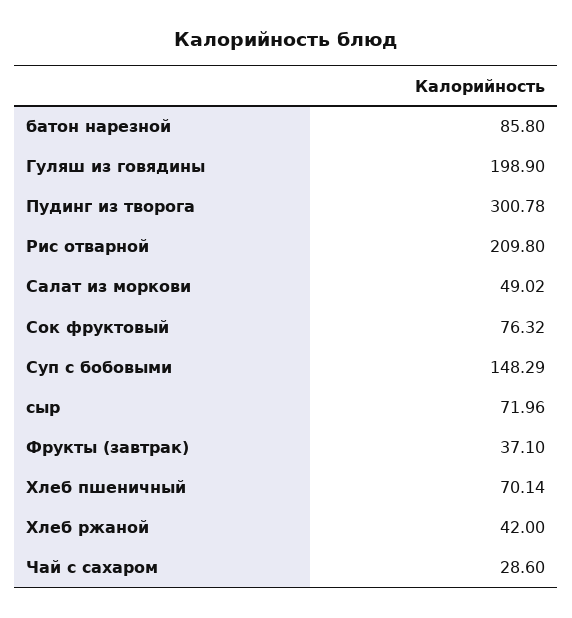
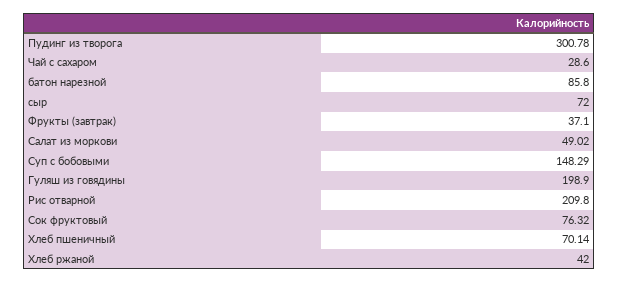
сыр: 71.96 -> 72

